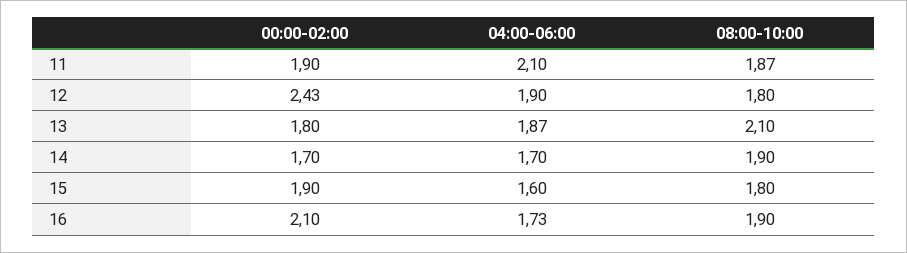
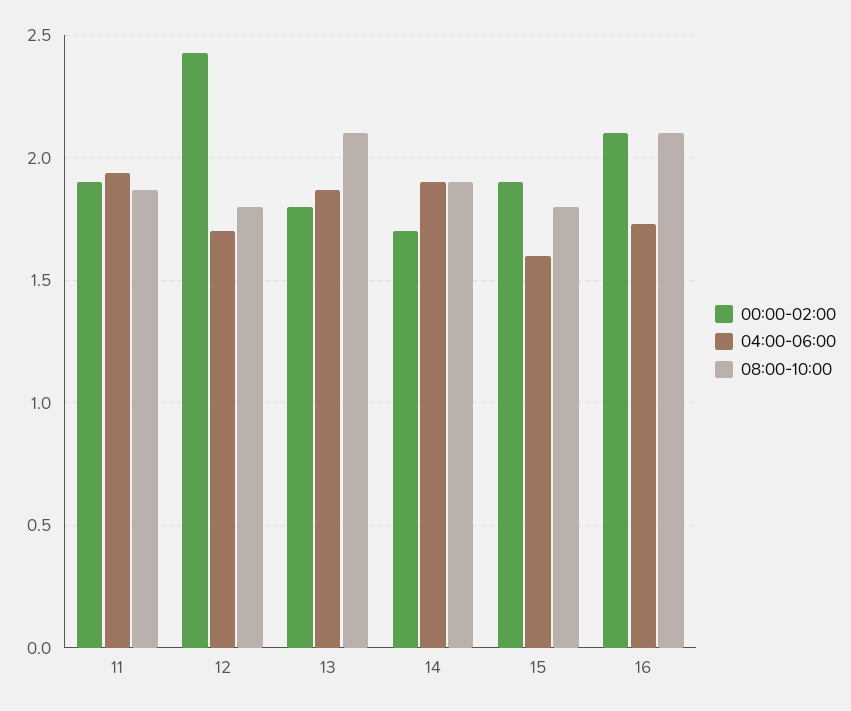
04:00-06:00, 11: 2.1 -> 1.95
04:00-06:00, 12: 1.9 -> 1.7
04:00-06:00, 14: 1.7 -> 1.9
08:00-10:00, 16: 1.9 -> 2.1

